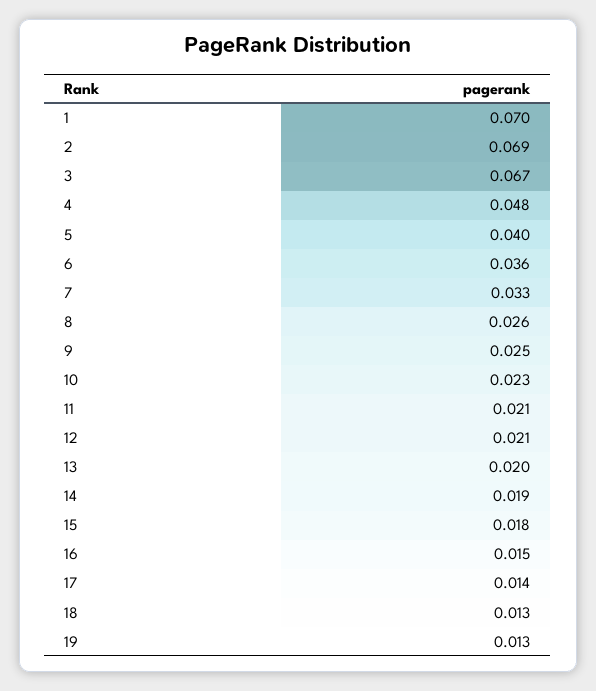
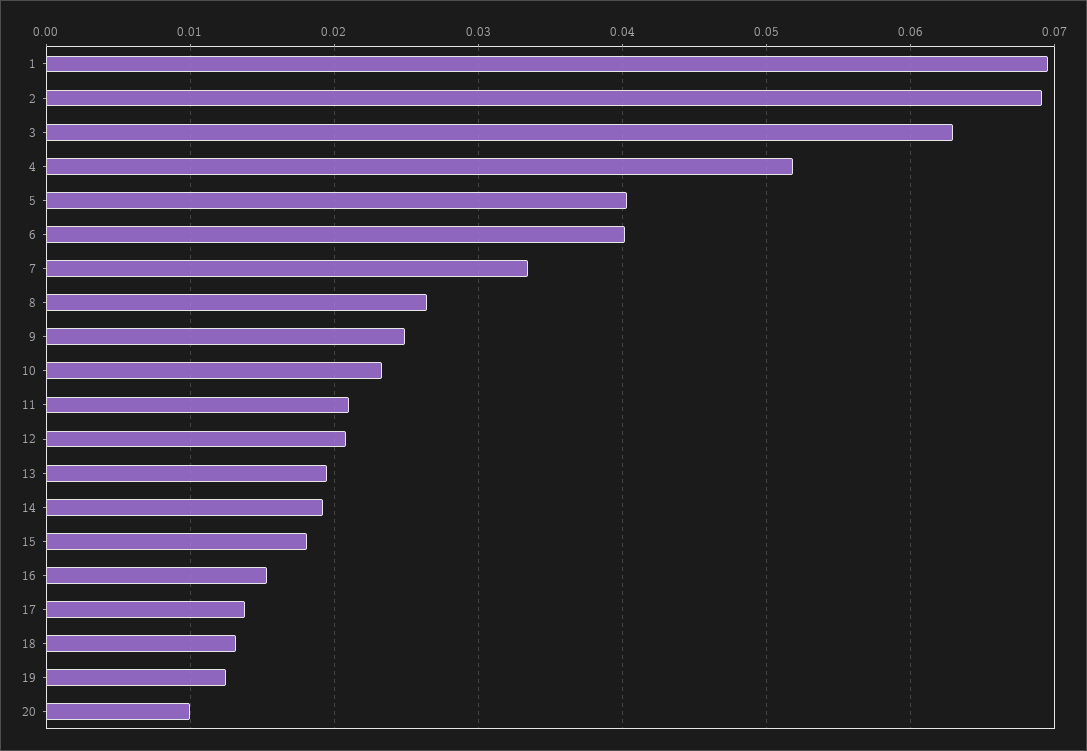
3: 0.067 -> 0.063
4: 0.048 -> 0.052
6: 0.036 -> 0.04
20: none -> 0.01

